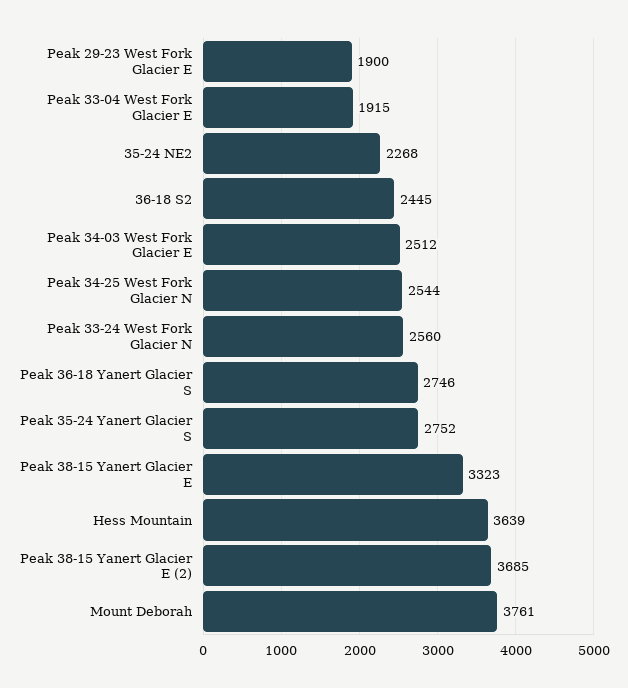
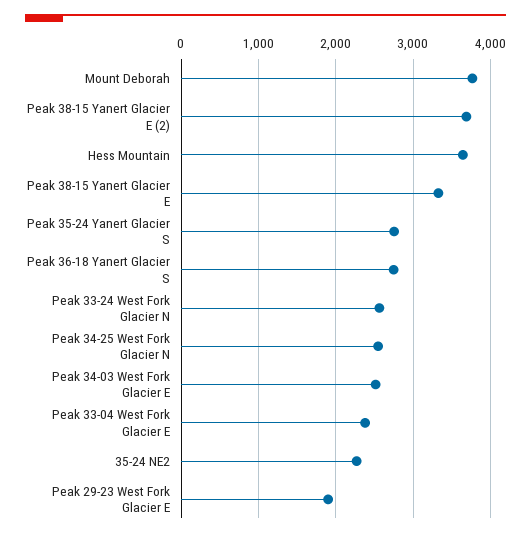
Peak 33-04 West Fork Glacier E: 1915 -> 2400
36-18 S2: 2445 -> none

